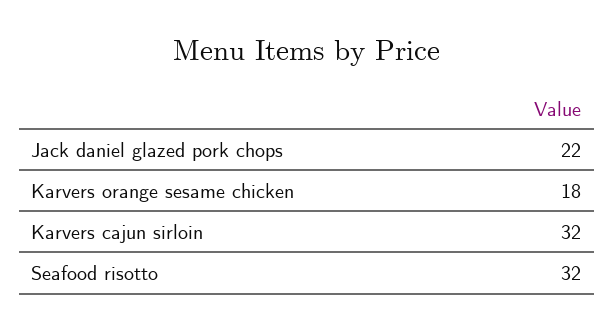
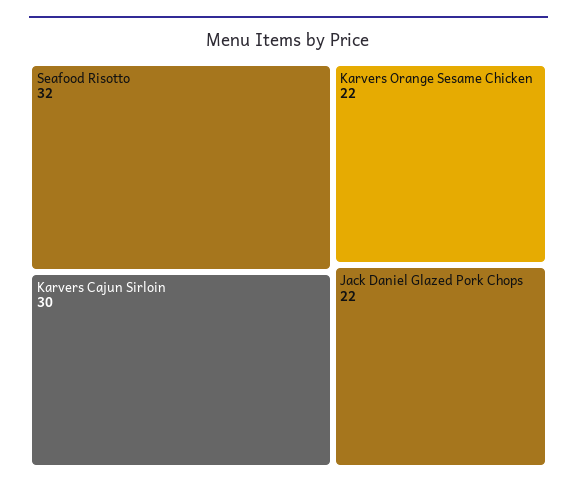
Karvers orange sesame chicken: 18 -> 22
Karvers cajun sirloin: 32 -> 30

